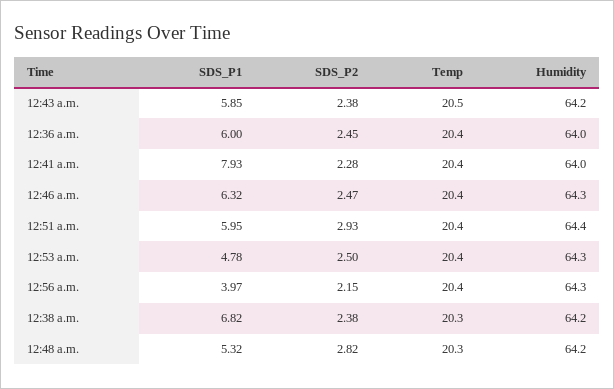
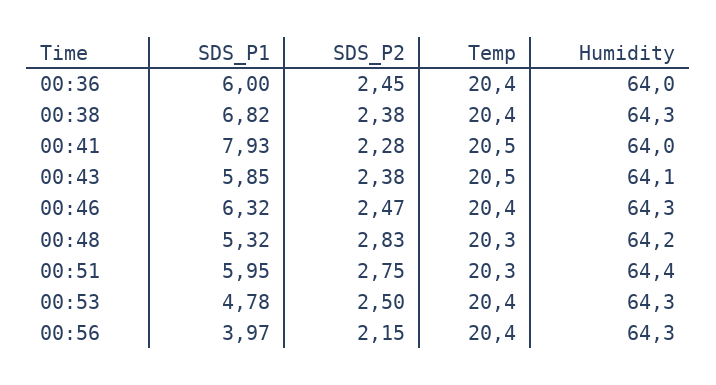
Humidity, 12:43 a.m.: 64.2 -> 64.1
Temp, 12:41 a.m.: 20.4 -> 20.5
SDS_P2, 12:51 a.m.: 2.93 -> 2.75
Temp, 12:51 a.m.: 20.4 -> 20.3
Temp, 12:38 a.m.: 20.3 -> 20.4
Humidity, 12:38 a.m.: 64.2 -> 64.3
SDS_P2, 12:48 a.m.: 2.82 -> 2.83

